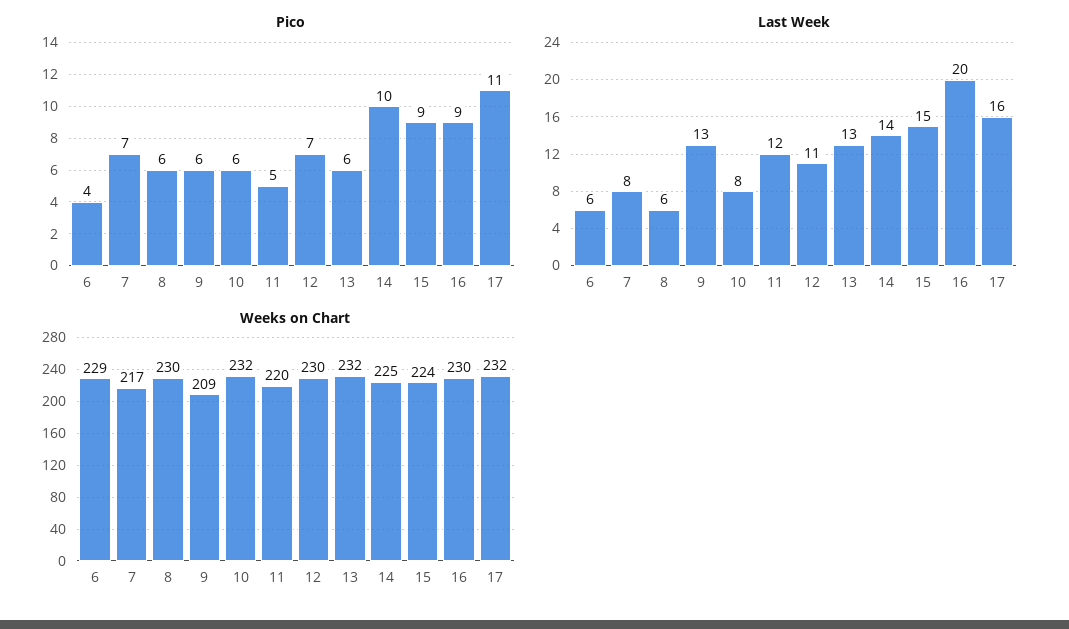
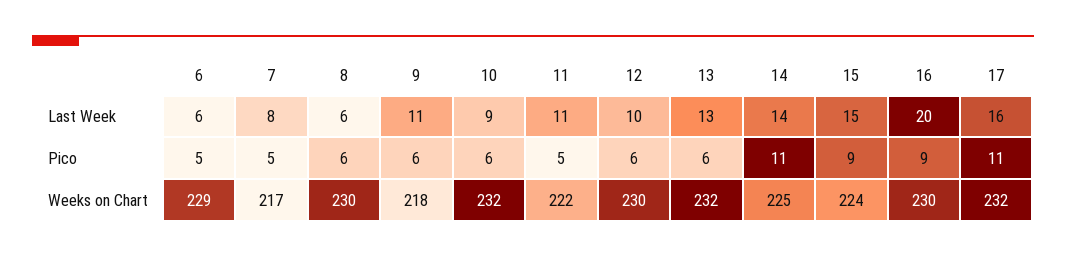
Pico, 6: 4 -> 5
Pico, 7: 7 -> 5
Pico, 12: 7 -> 6
Pico, 14: 10 -> 11
Last Week, 9: 13 -> 11
Last Week, 10: 8 -> 9
Last Week, 11: 12 -> 11
Last Week, 12: 11 -> 10
Weeks on Chart, 9: 209 -> 218
Weeks on Chart, 11: 220 -> 222

